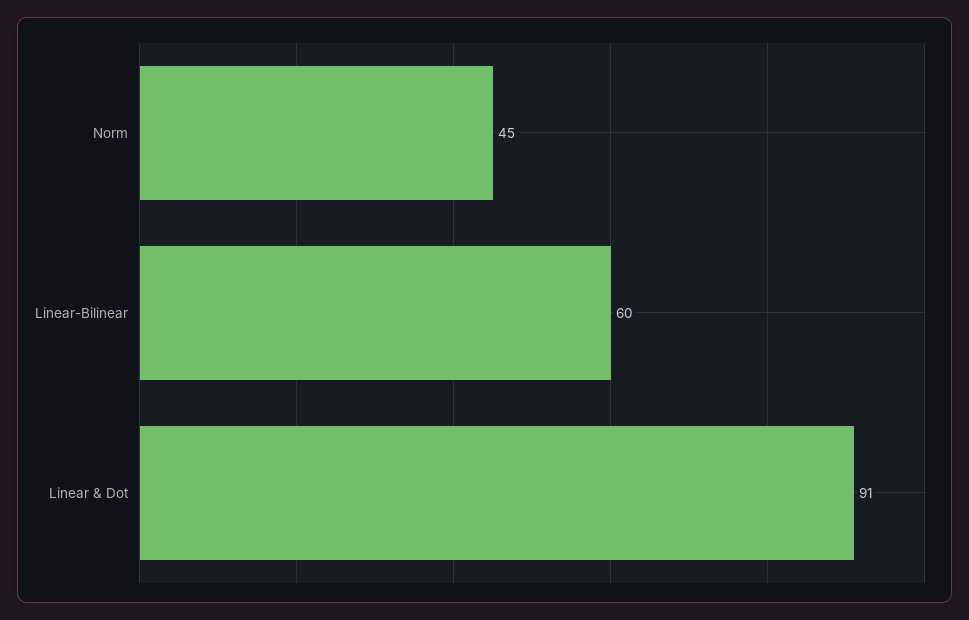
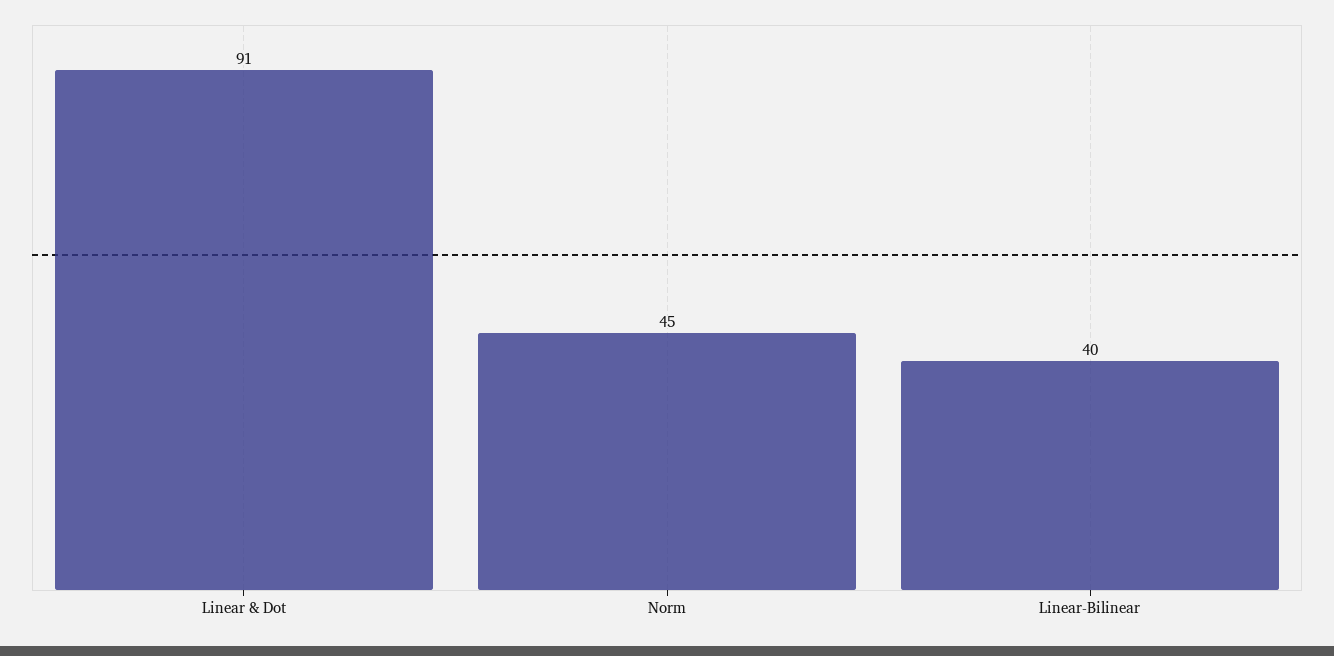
Linear-Bilinear: 60 -> 40

